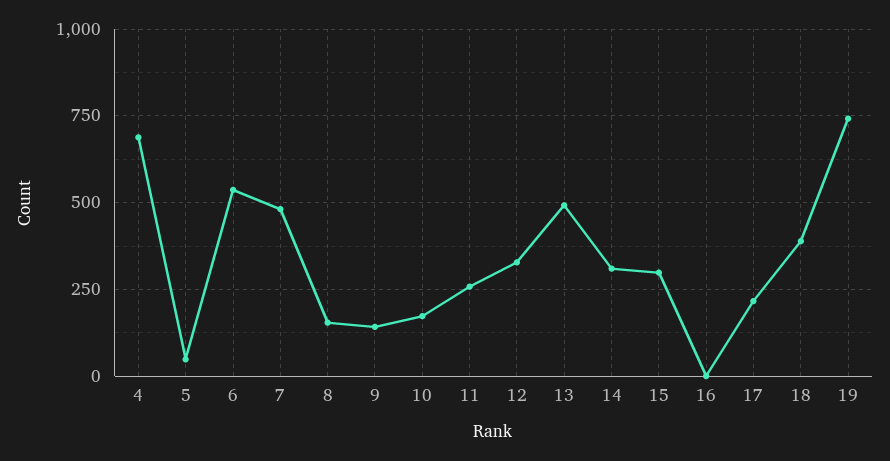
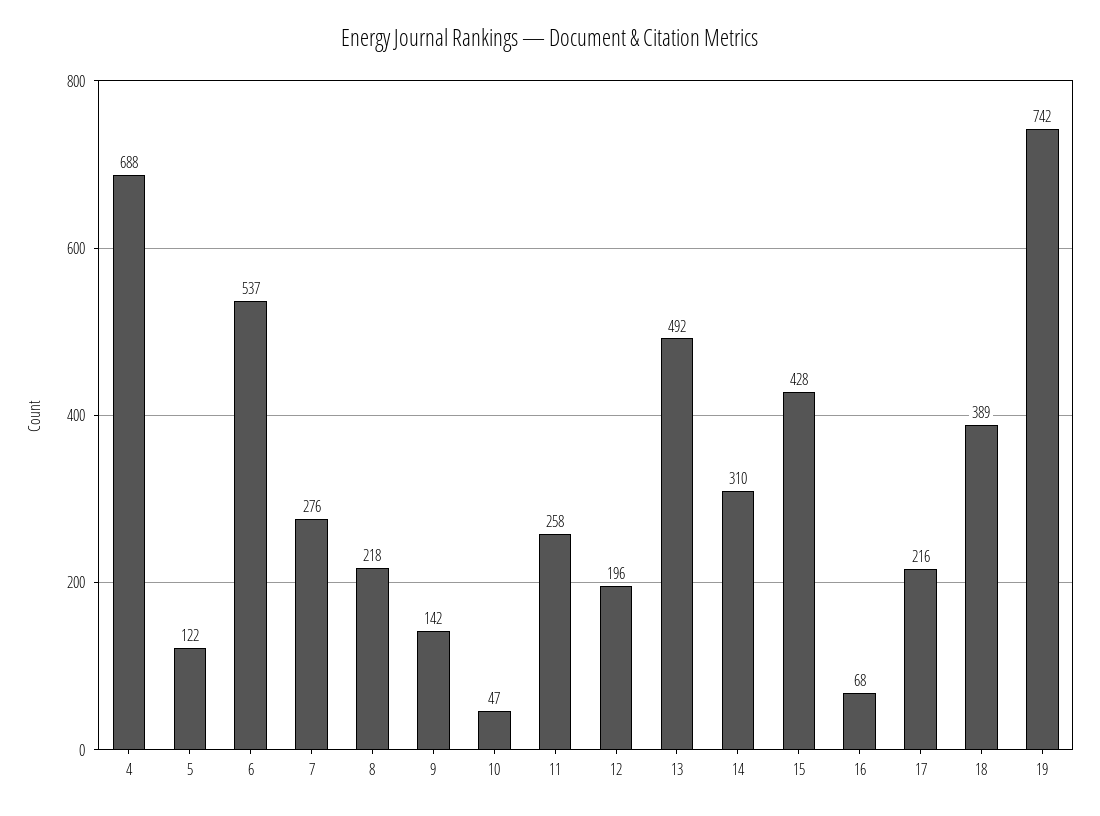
5: 50 -> 122
7: 475 -> 276
8: 150 -> 218
10: 175 -> 47
12: 325 -> 196
15: 300 -> 428
16: 0 -> 68

